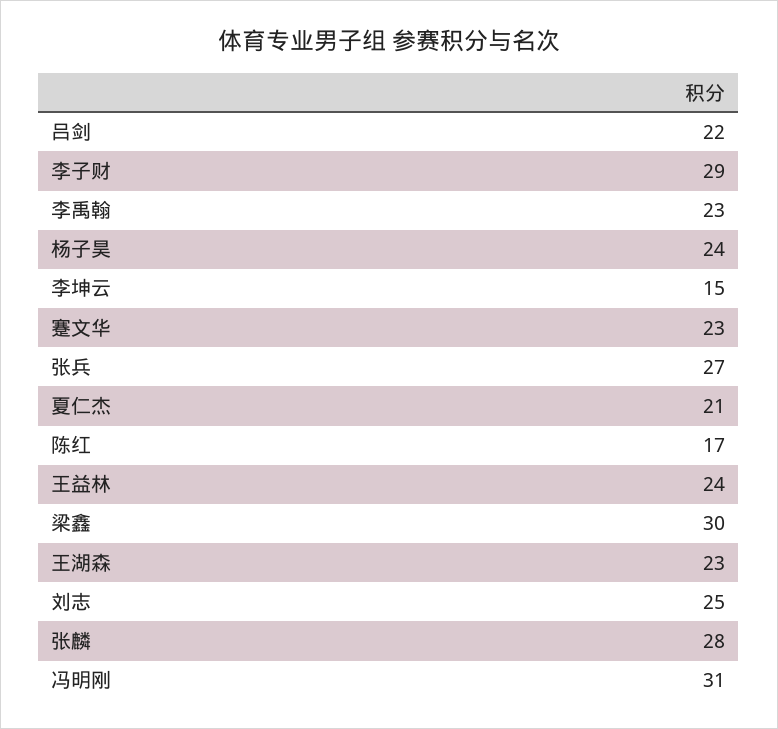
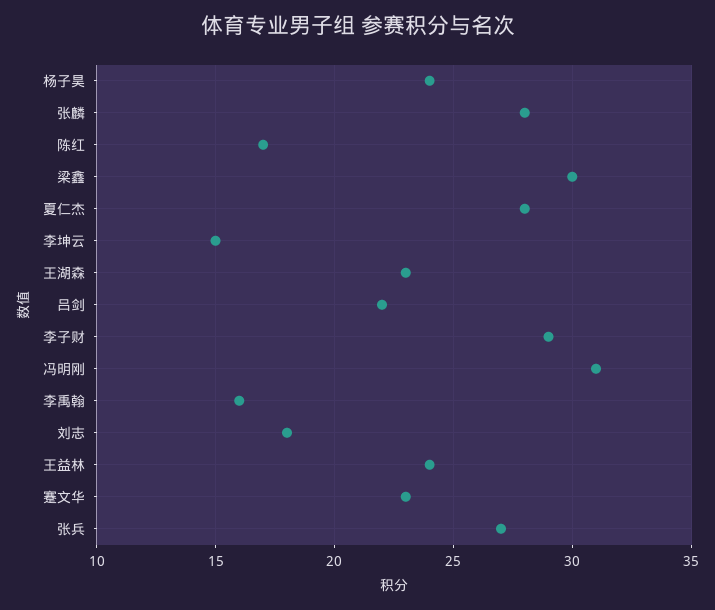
李禹翰: 23 -> 16
夏仁杰: 21 -> 28
刘志: 25 -> 18

